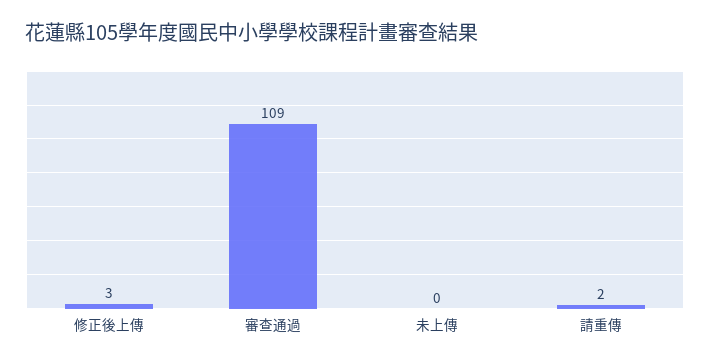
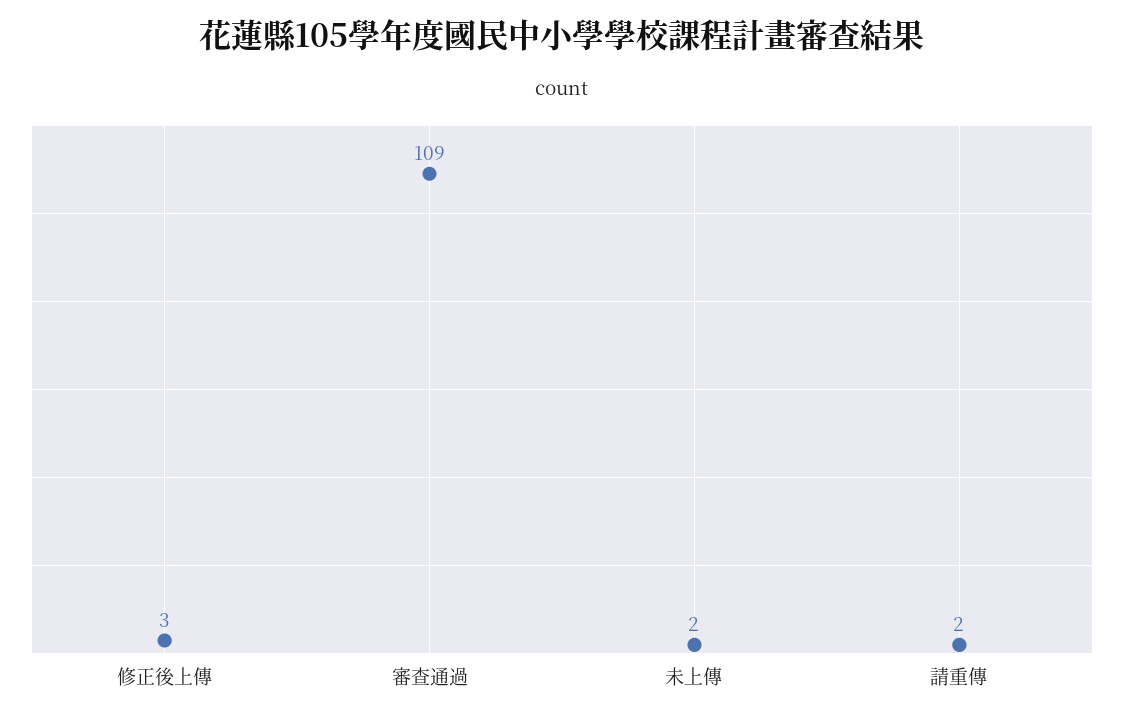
未上傳: 0 -> 2

